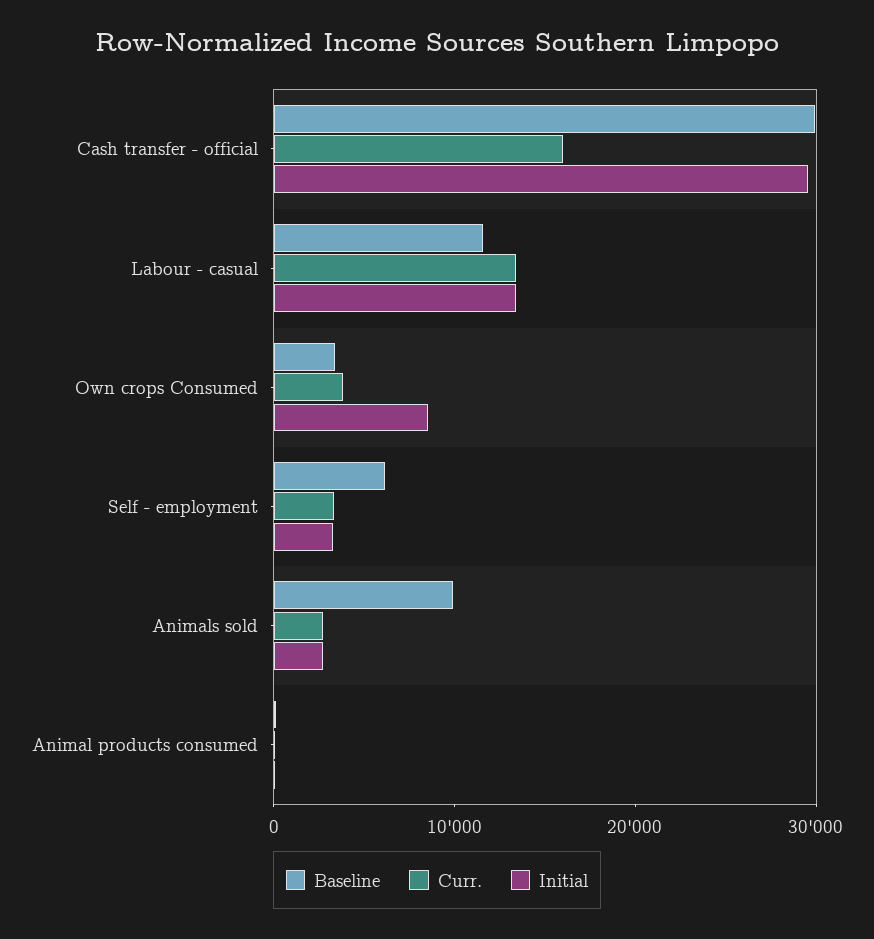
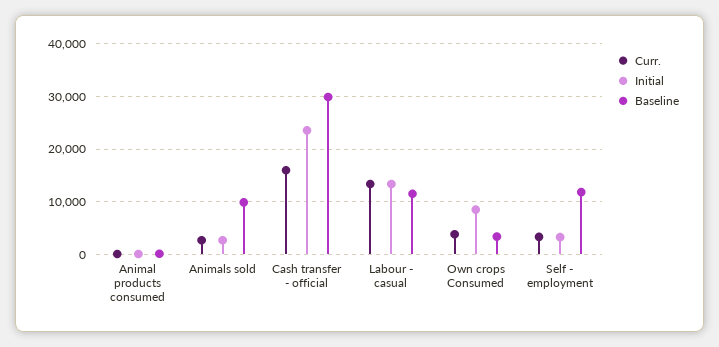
Initial, Cash transfer - official: 30000 -> 24000
Baseline, Self - employment: 6000 -> 12000

